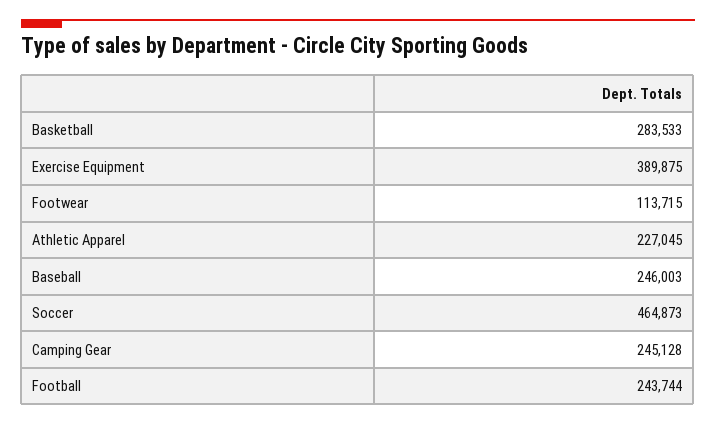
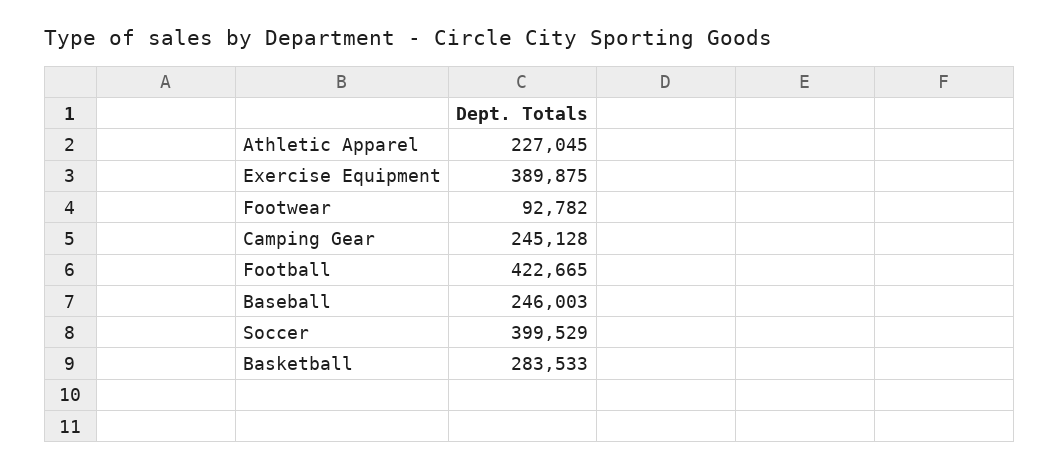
Footwear: 113715 -> 92782
Soccer: 464873 -> 399529
Football: 243744 -> 422665

